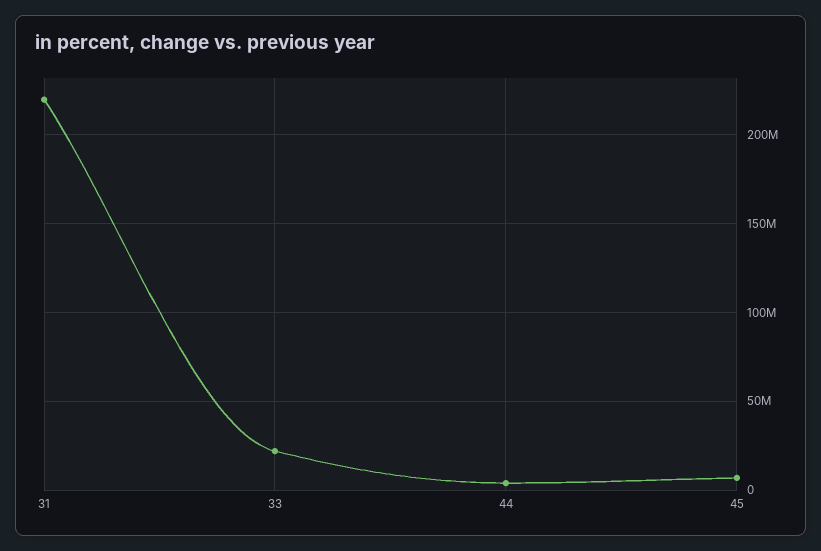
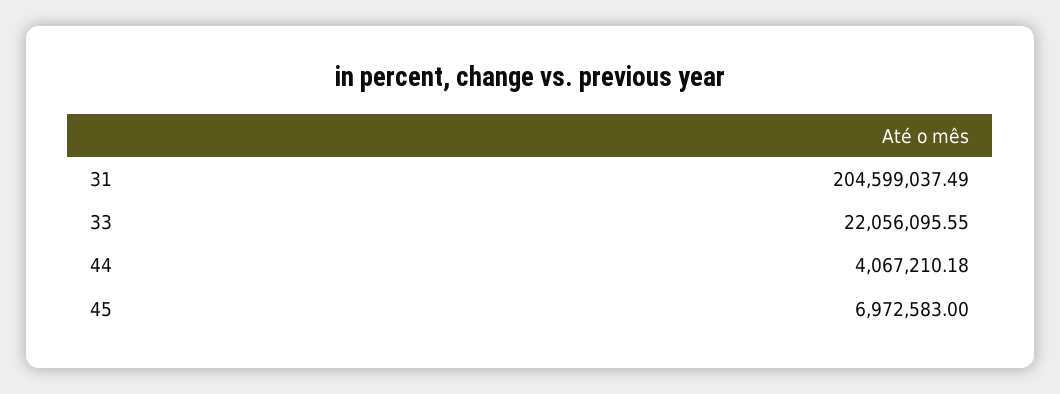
31: 220000000 -> 204599037.49

